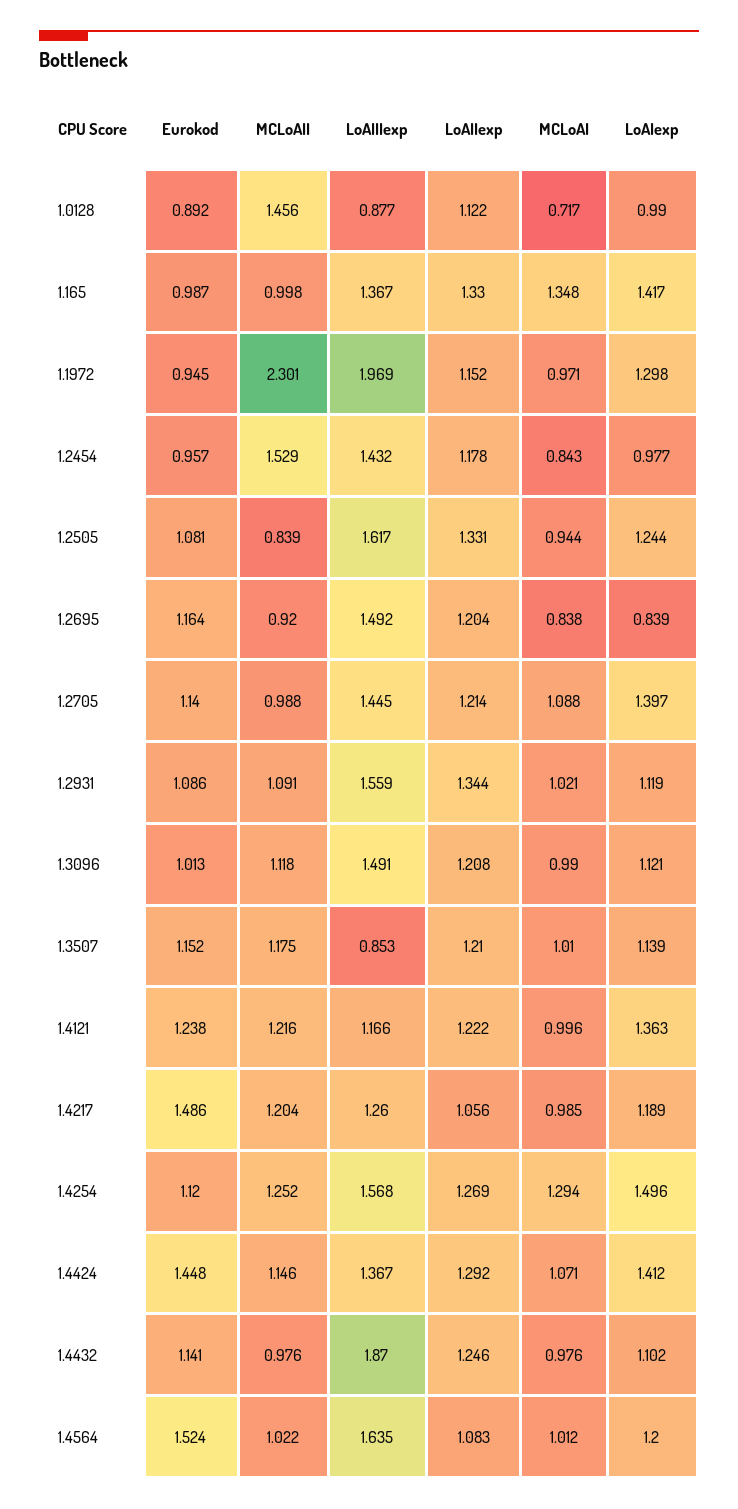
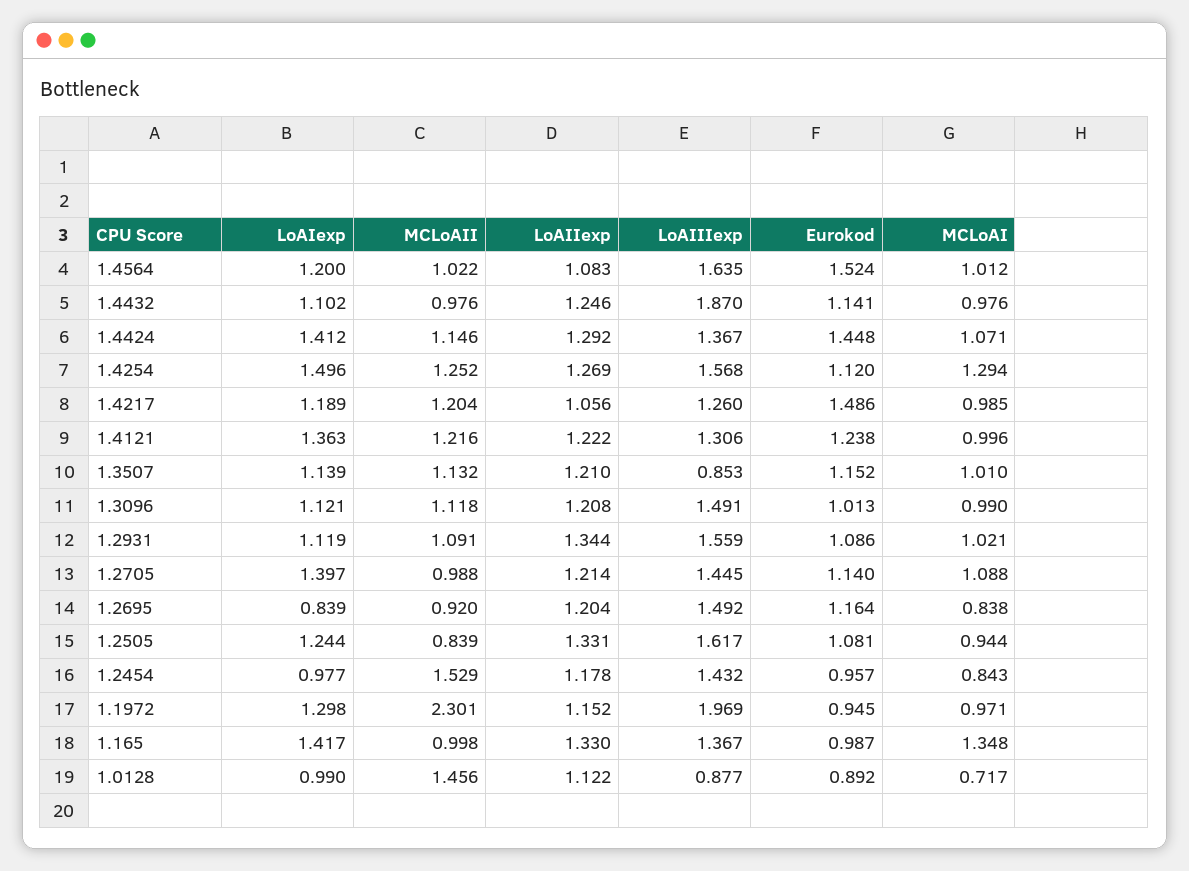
MCLoAII, 1.3507: 1.175 -> 1.132
LoAIIIexp, 1.4121: 1.166 -> 1.306

